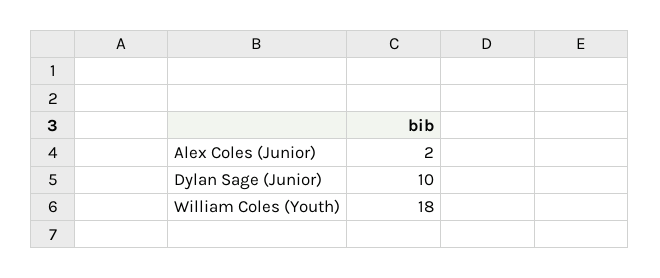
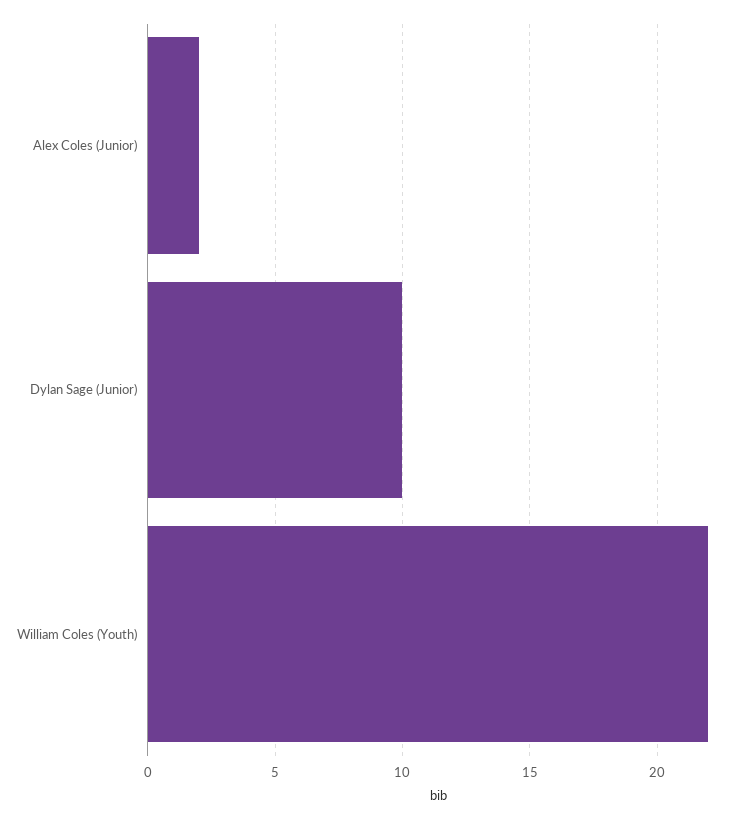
William Coles (Youth): 18 -> 22

